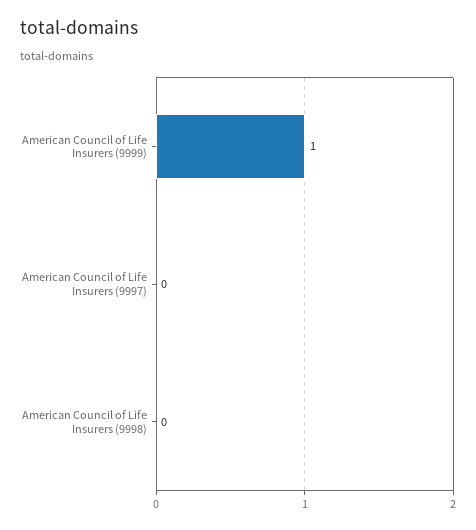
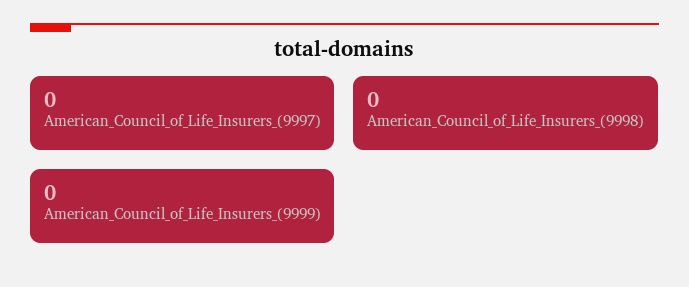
American Council of Life Insurers (9999): 1 -> 0

